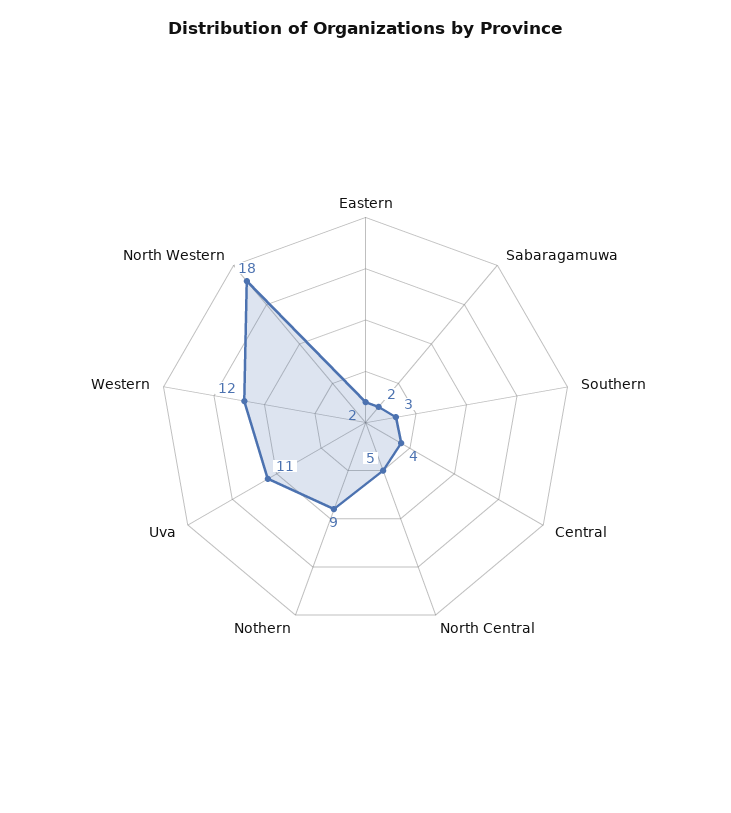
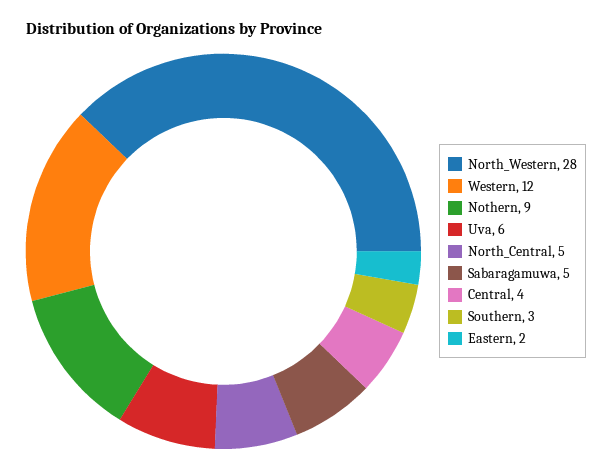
Sabaragamuwa: 2 -> 5
Uva: 11 -> 6
North Western: 18 -> 28

